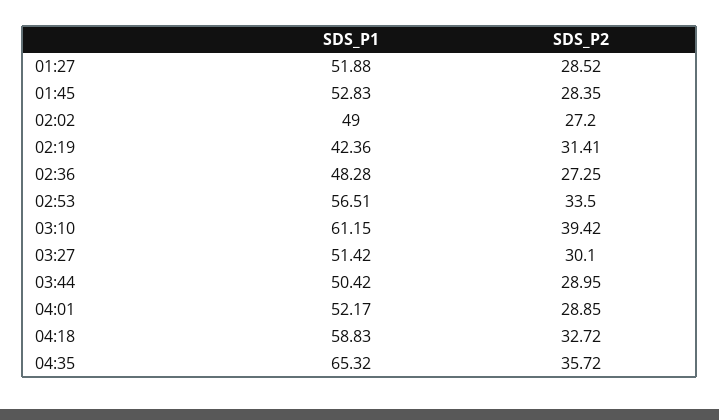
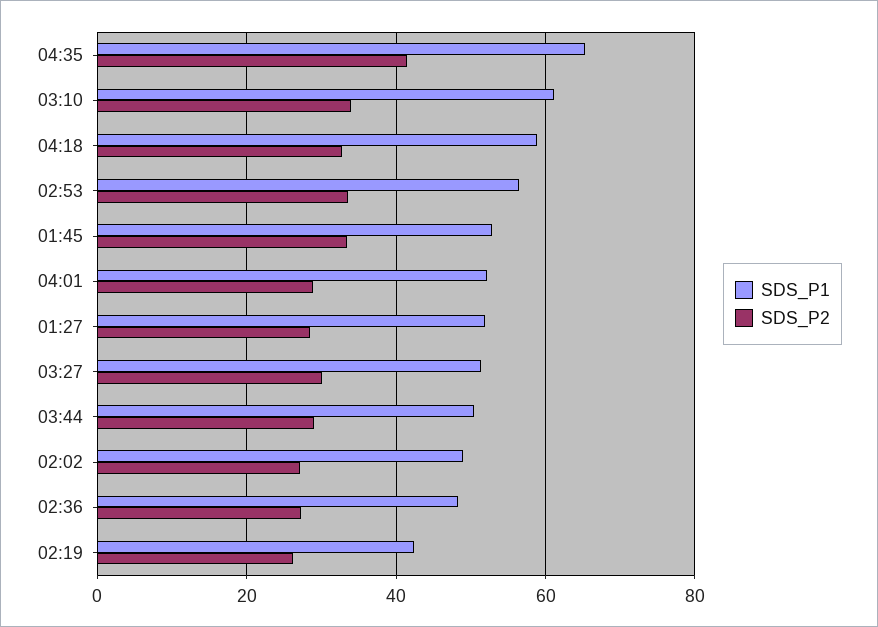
SDS_P2, 01:45: 28.35 -> 34
SDS_P2, 02:19: 31.41 -> 26
SDS_P2, 03:10: 39.42 -> 34
SDS_P2, 04:35: 35.72 -> 42

